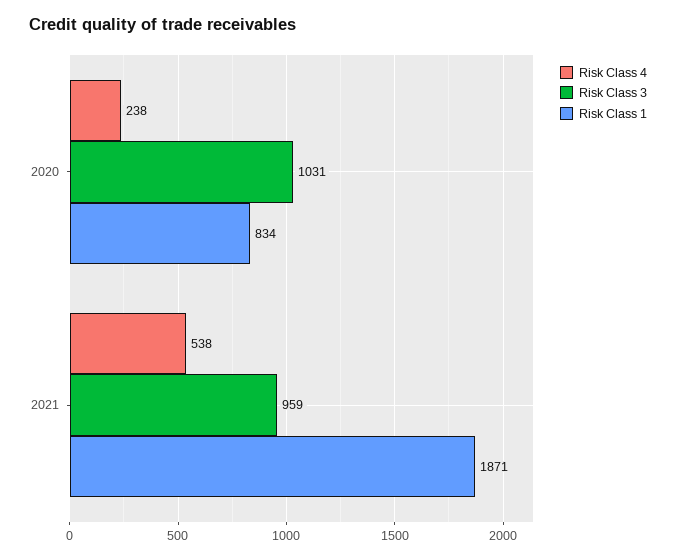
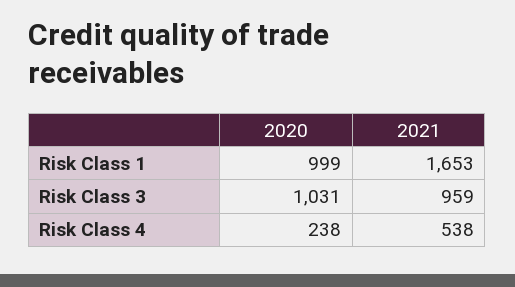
Risk Class 1, 2020: 834 -> 999
Risk Class 1, 2021: 1871 -> 1653

